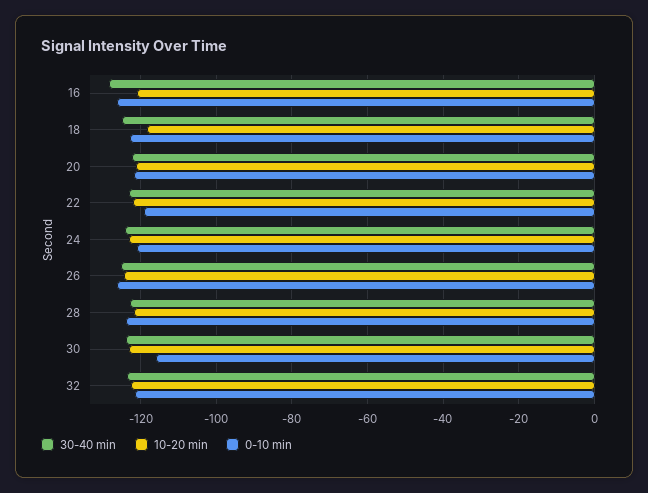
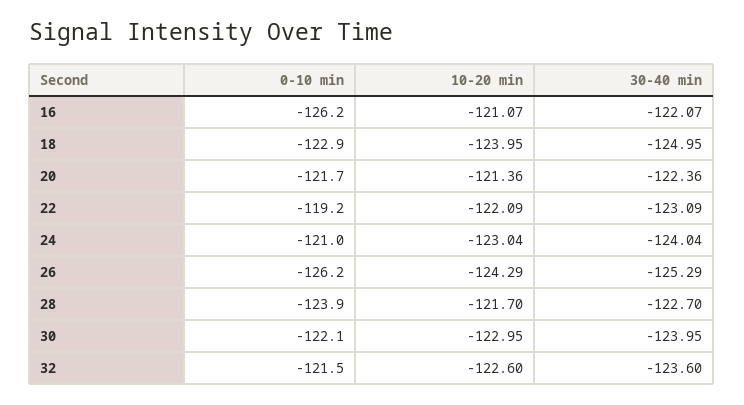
30-40 min, 16: -128 -> -122.07
10-20 min, 18: -118 -> -123.95
0-10 min, 30: -116 -> -122.1

